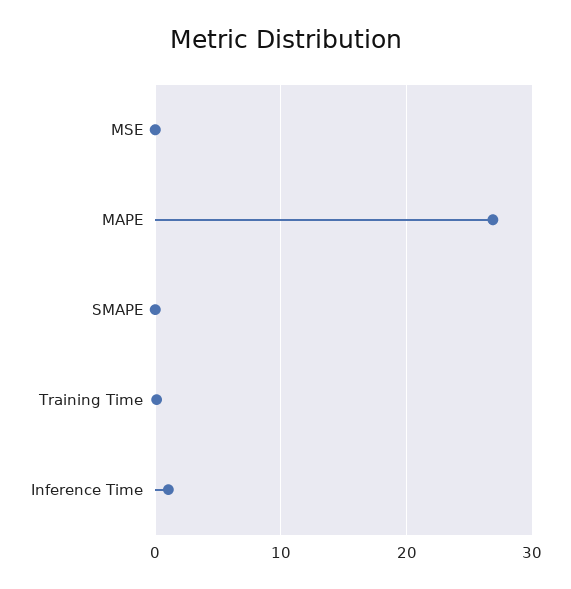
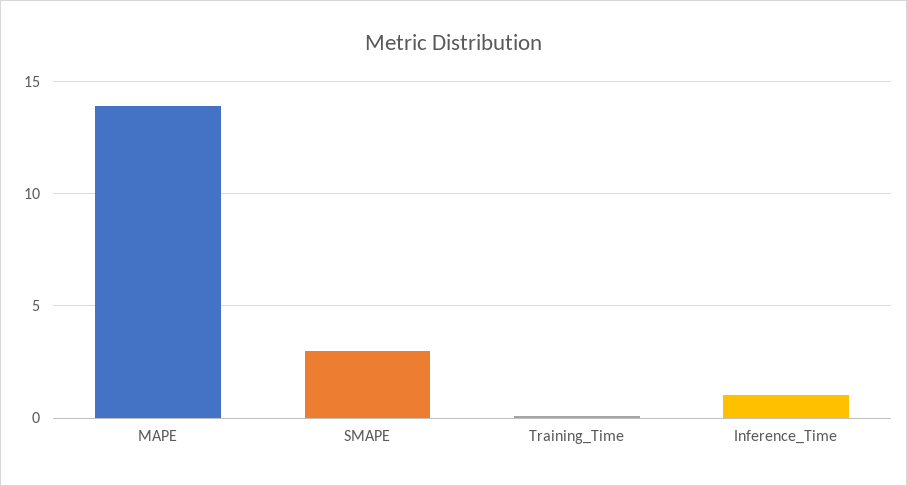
MSE: 0 -> none
MAPE: 27 -> 14
SMAPE: 0 -> 3

